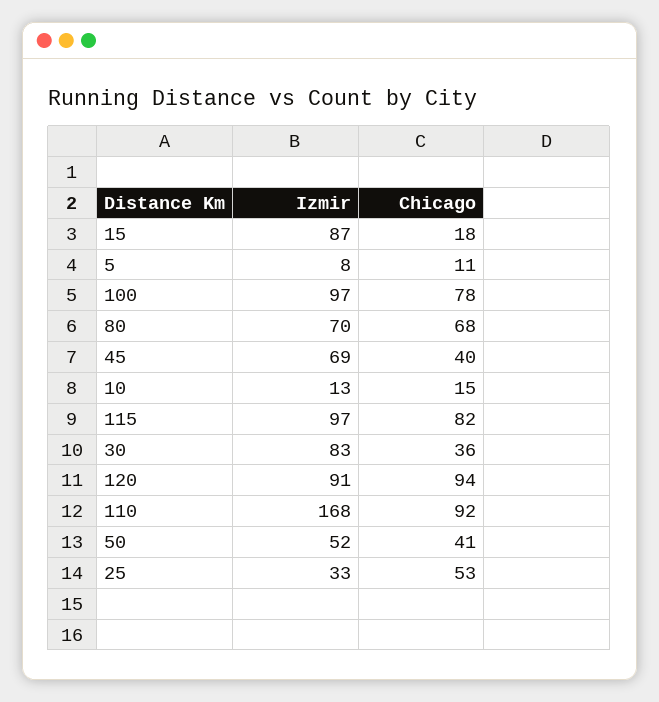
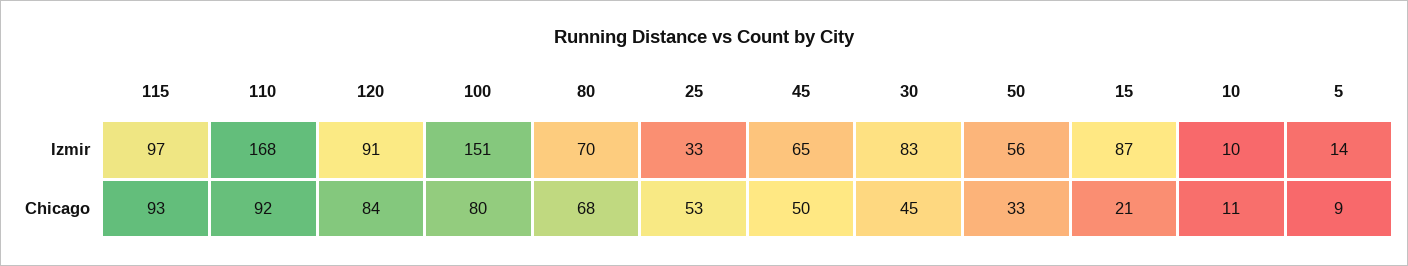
Chicago, 15: 18 -> 21
Izmir, 5: 8 -> 14
Chicago, 5: 11 -> 9
Izmir, 100: 97 -> 151
Chicago, 100: 78 -> 80
Izmir, 45: 69 -> 65
Chicago, 45: 40 -> 50
Izmir, 10: 13 -> 10
Chicago, 10: 15 -> 11
Chicago, 115: 82 -> 93
Chicago, 30: 36 -> 45
Chicago, 120: 94 -> 84
Izmir, 50: 52 -> 56
Chicago, 50: 41 -> 33

